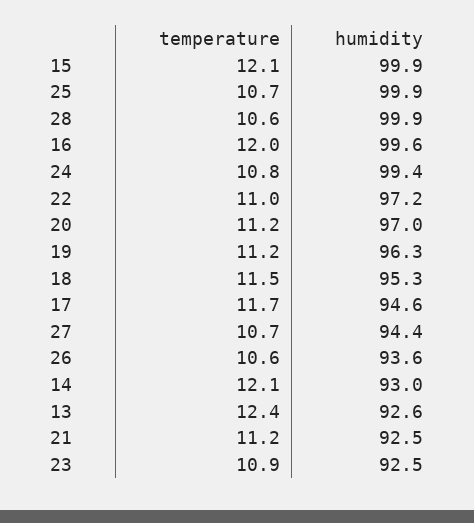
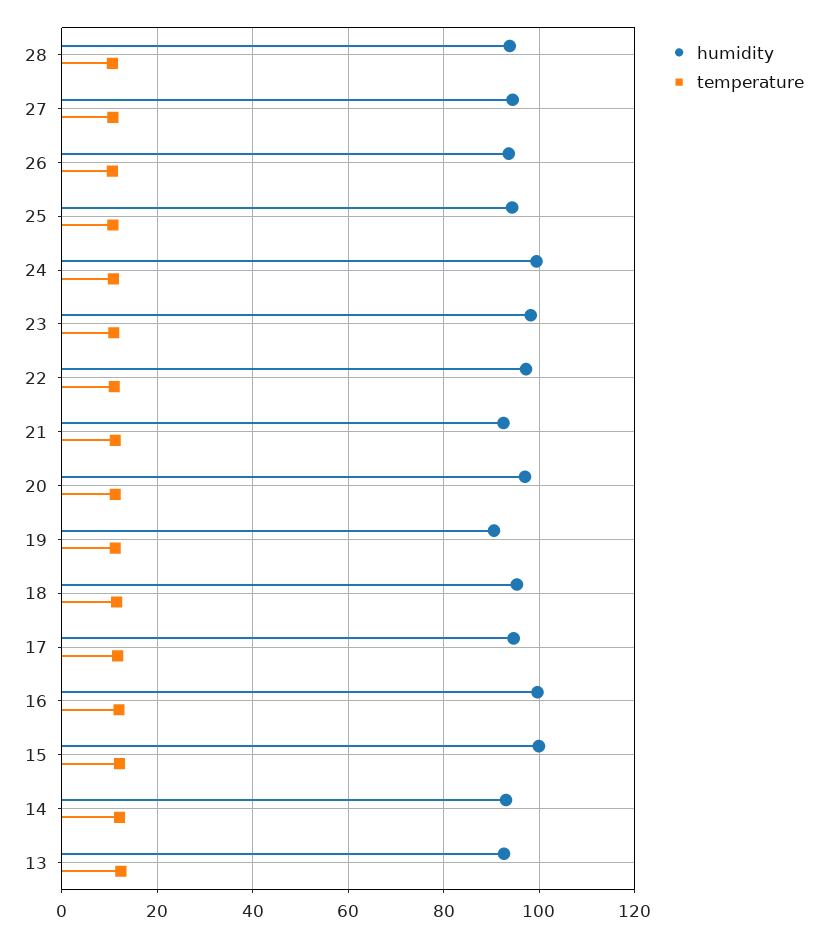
humidity, 25: 99.9 -> 94
humidity, 28: 99.9 -> 94
humidity, 19: 96.3 -> 90
humidity, 23: 92.5 -> 98

